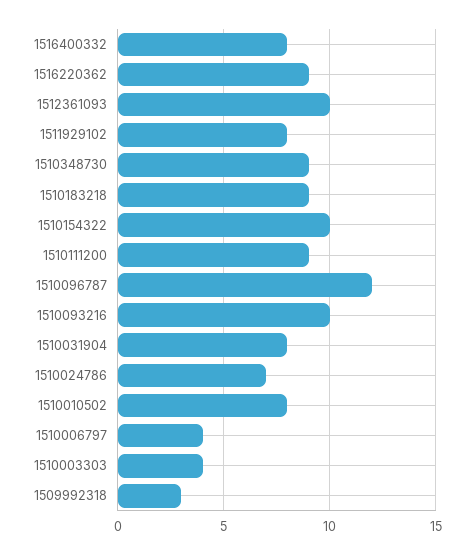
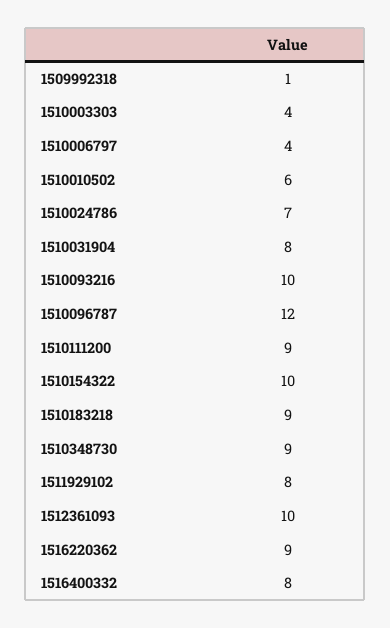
1510010502: 8 -> 6
1509992318: 3 -> 1

